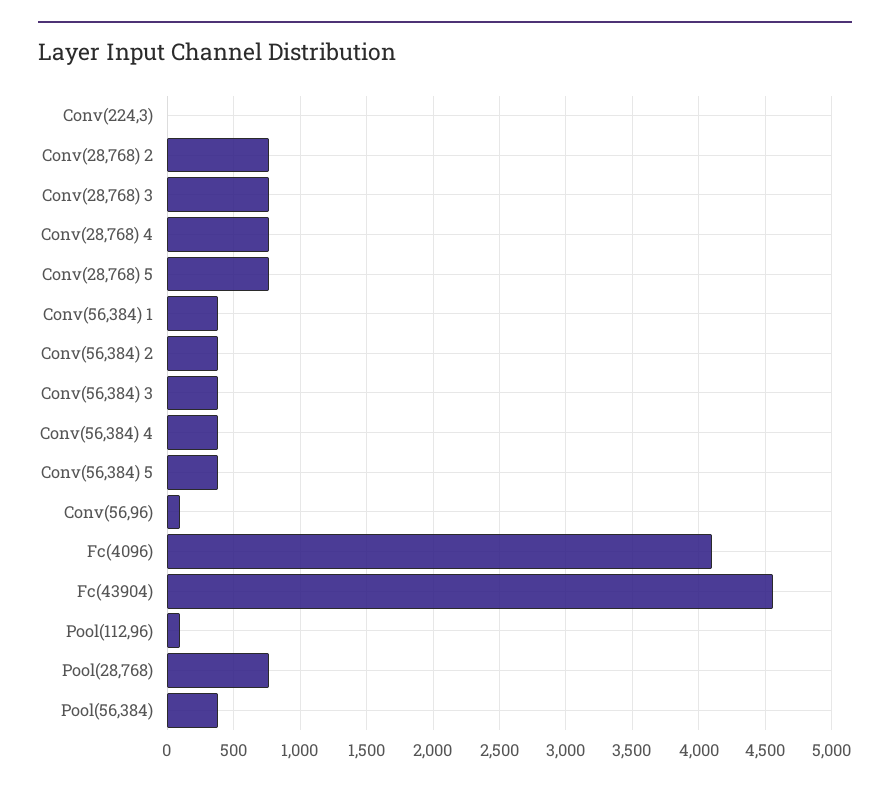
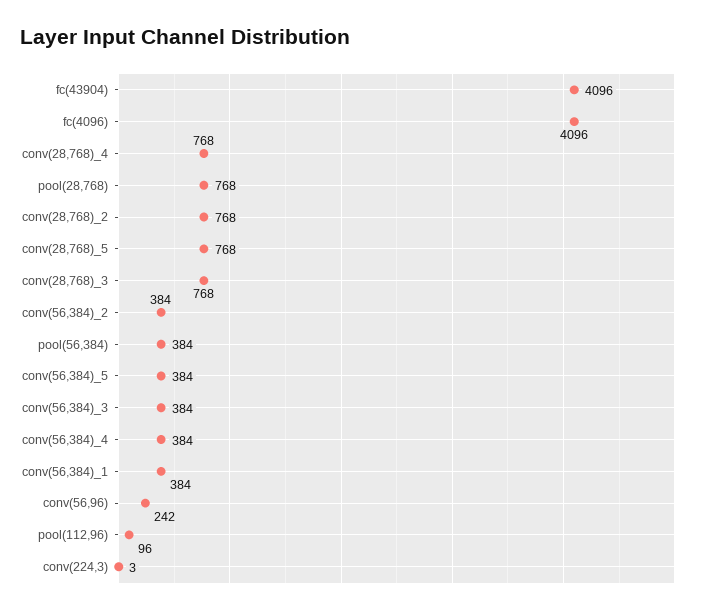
Conv(56,96): 100 -> 242
Fc(43904): 4550 -> 4096

